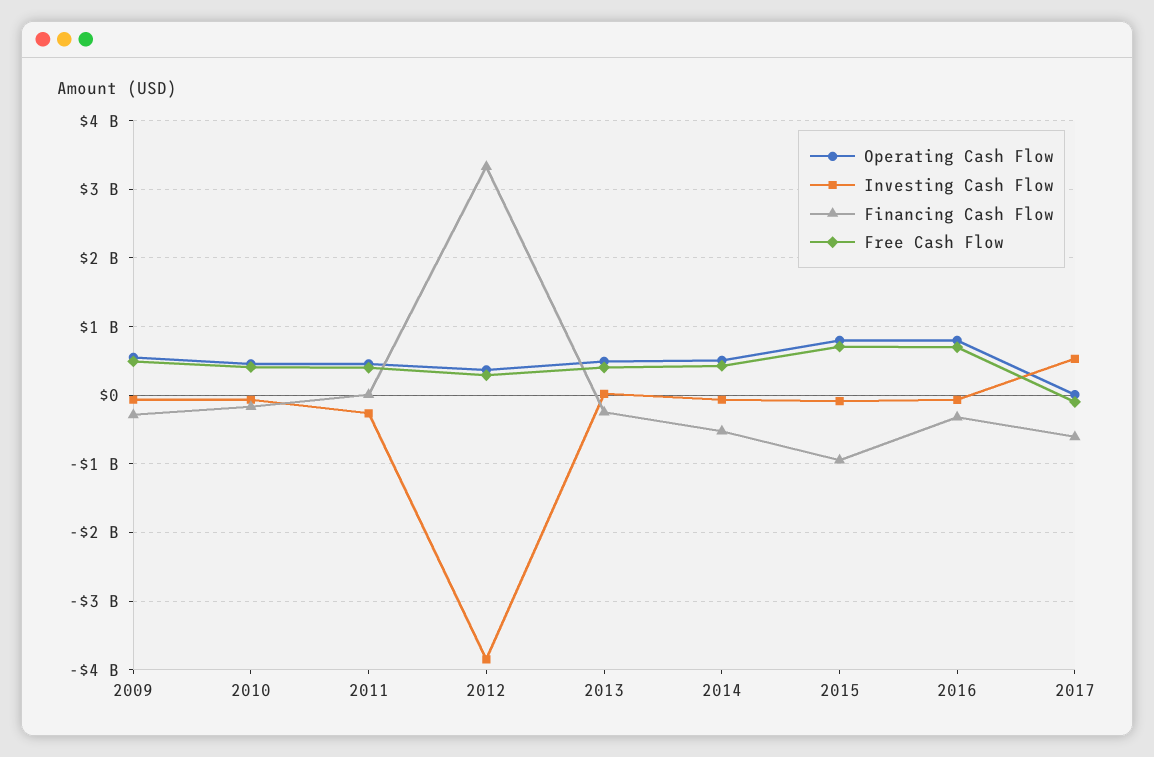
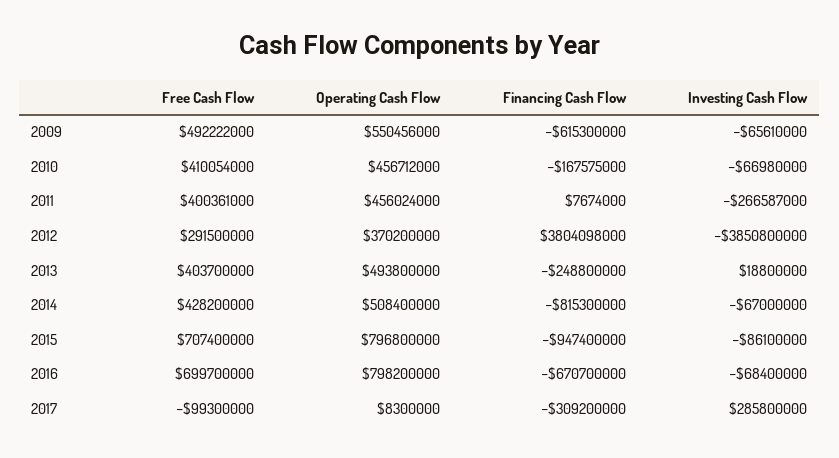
Financing Cash Flow, 2009: -300000000 -> -615300000
Financing Cash Flow, 2012: 3300000000 -> 3804098000
Financing Cash Flow, 2014: -500000000 -> -815300000
Financing Cash Flow, 2016: -300000000 -> -670700000
Investing Cash Flow, 2017: 500000000 -> 285800000
Financing Cash Flow, 2017: -600000000 -> -309200000

